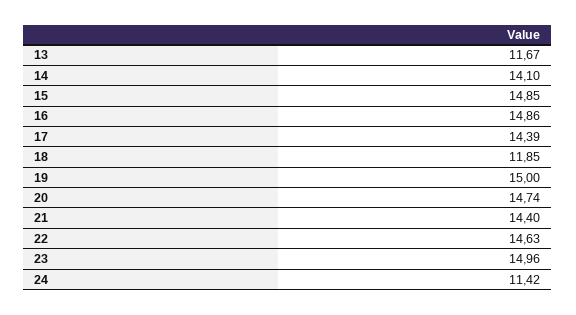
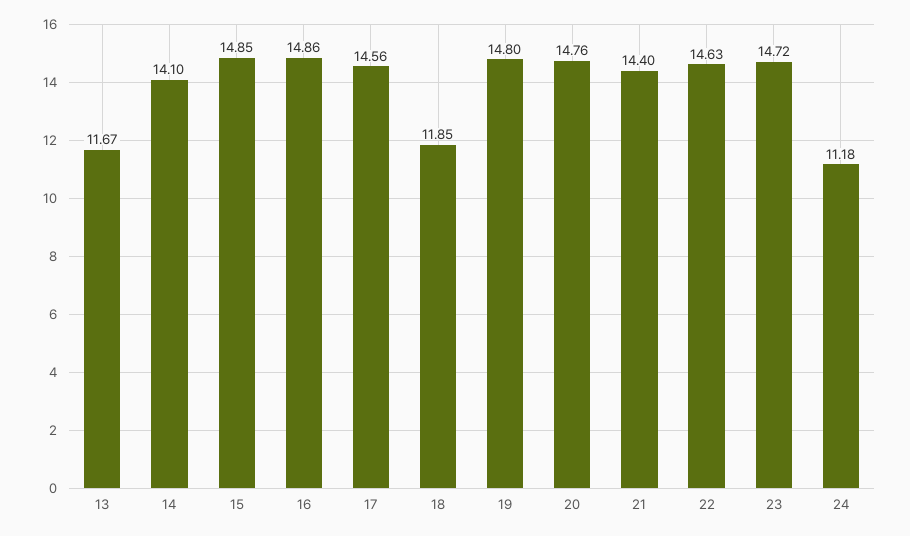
17: 14.39 -> 14.56
19: 15 -> 14.8
20: 14.74 -> 14.76
23: 14.96 -> 14.72
24: 11.42 -> 11.18

